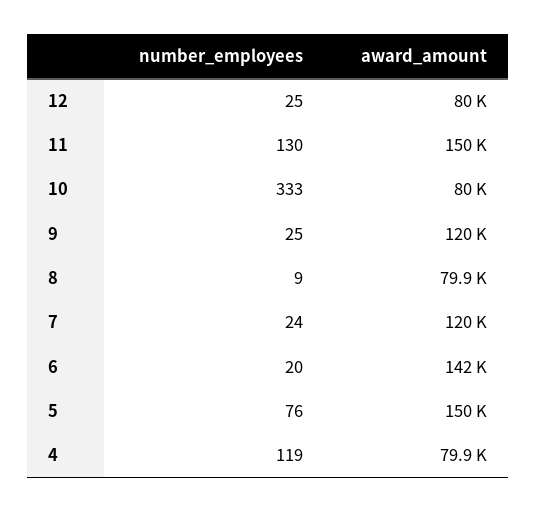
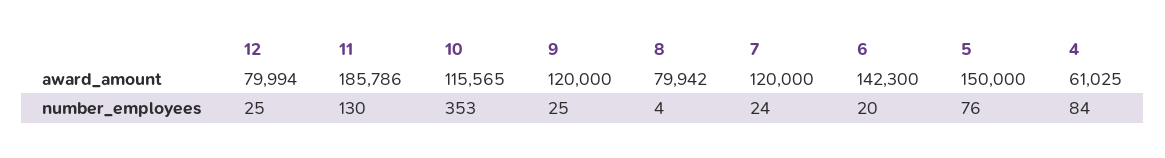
award_amount, 11: 150000 -> 185786
number_employees, 10: 333 -> 353
award_amount, 10: 80000 -> 115565
number_employees, 8: 9 -> 4
number_employees, 4: 119 -> 84
award_amount, 4: 79900 -> 61025

